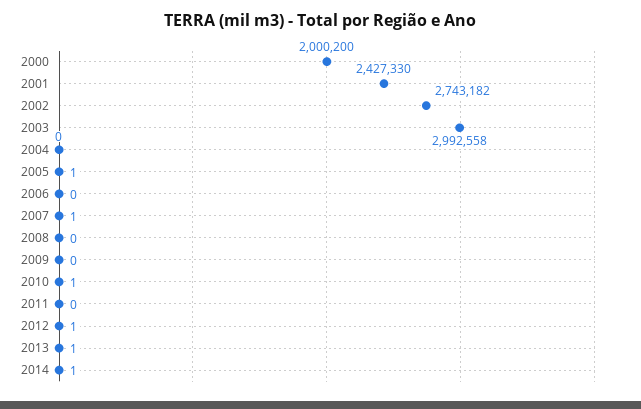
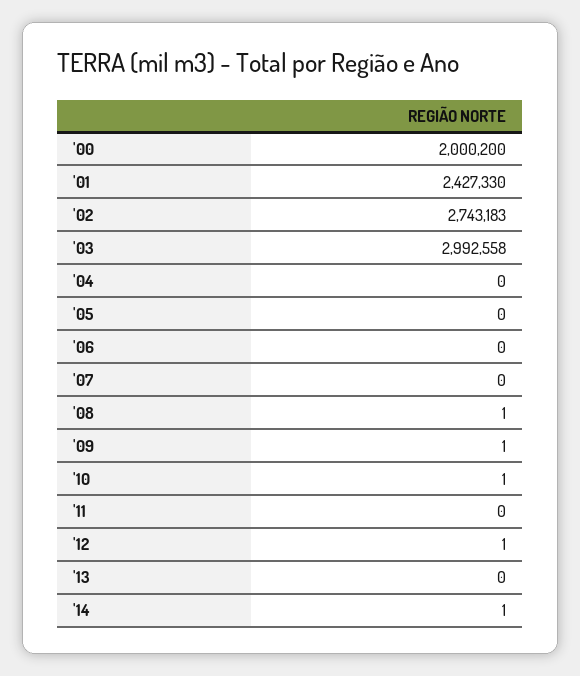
2002: 2743182 -> 2743183
2005: 1 -> 0
2007: 1 -> 0
2008: 0 -> 1
2009: 0 -> 1
2013: 1 -> 0

